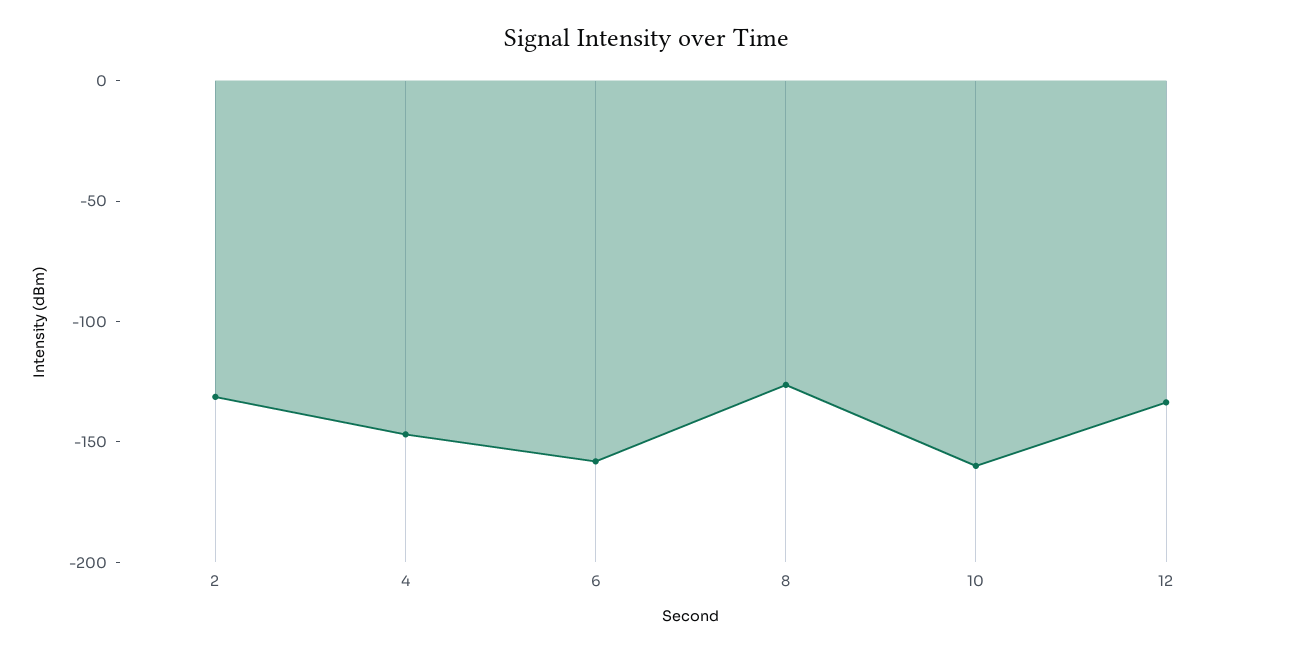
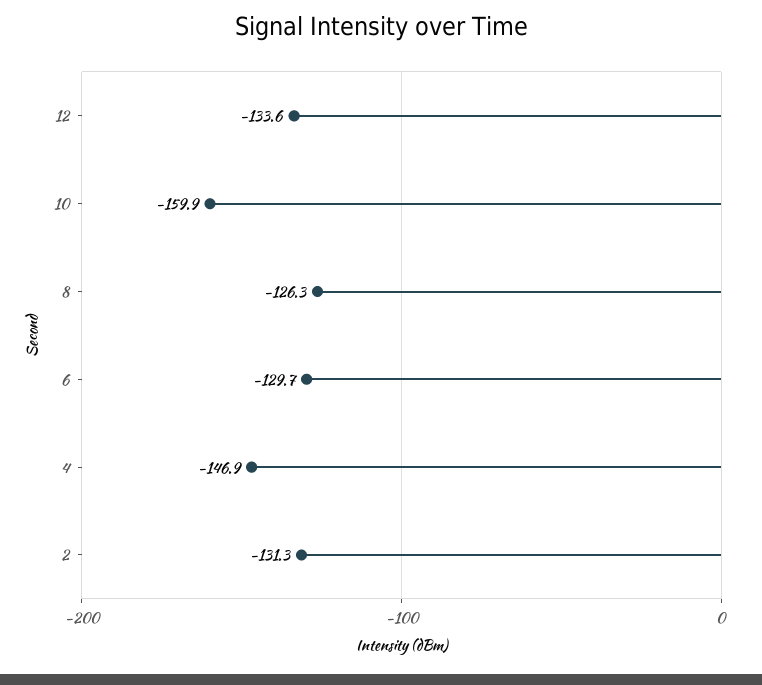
6: -160 -> -129.7

